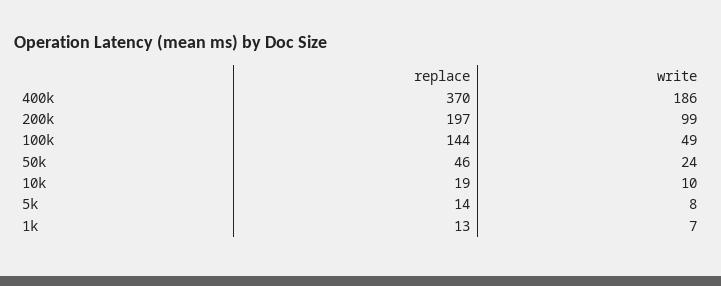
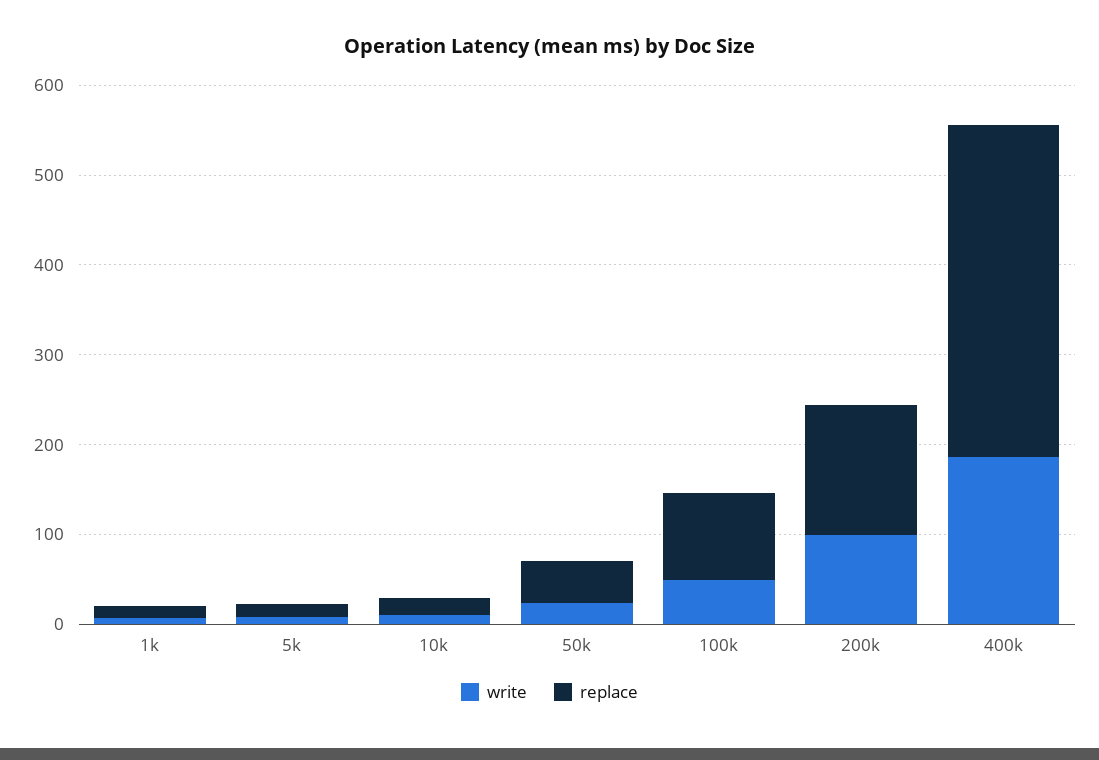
replace, 200k: 197 -> 140
replace, 100k: 144 -> 100

